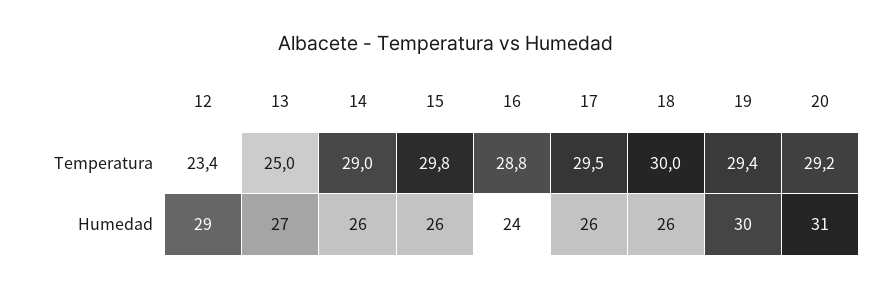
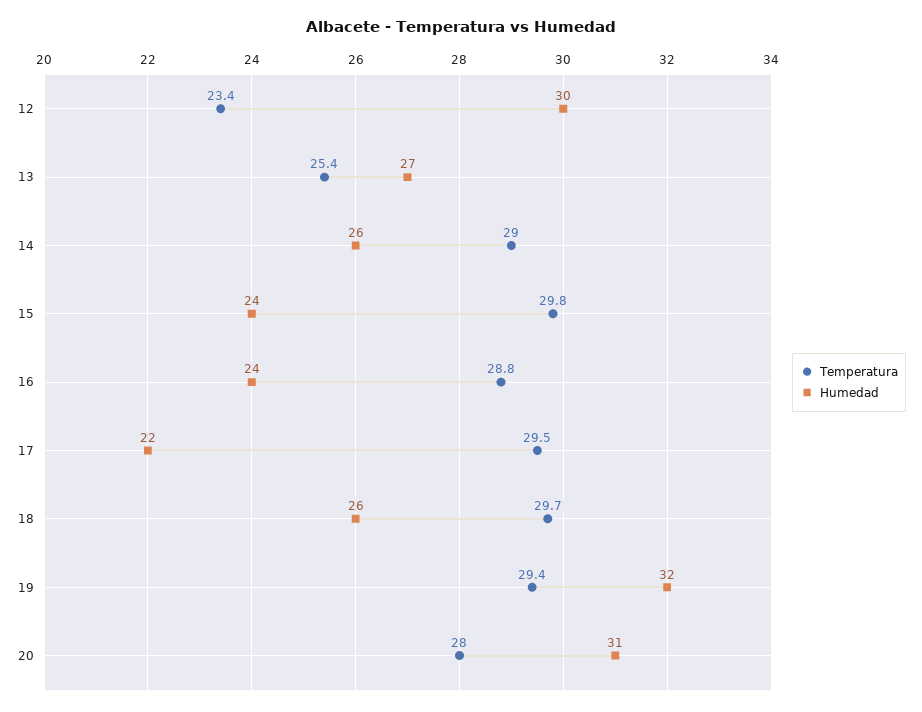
Temperatura, 13: 25 -> 25.4
Temperatura, 18: 30 -> 29.7
Temperatura, 20: 29.2 -> 28
Humedad, 12: 29 -> 30
Humedad, 15: 26 -> 24
Humedad, 17: 26 -> 22
Humedad, 19: 30 -> 32

